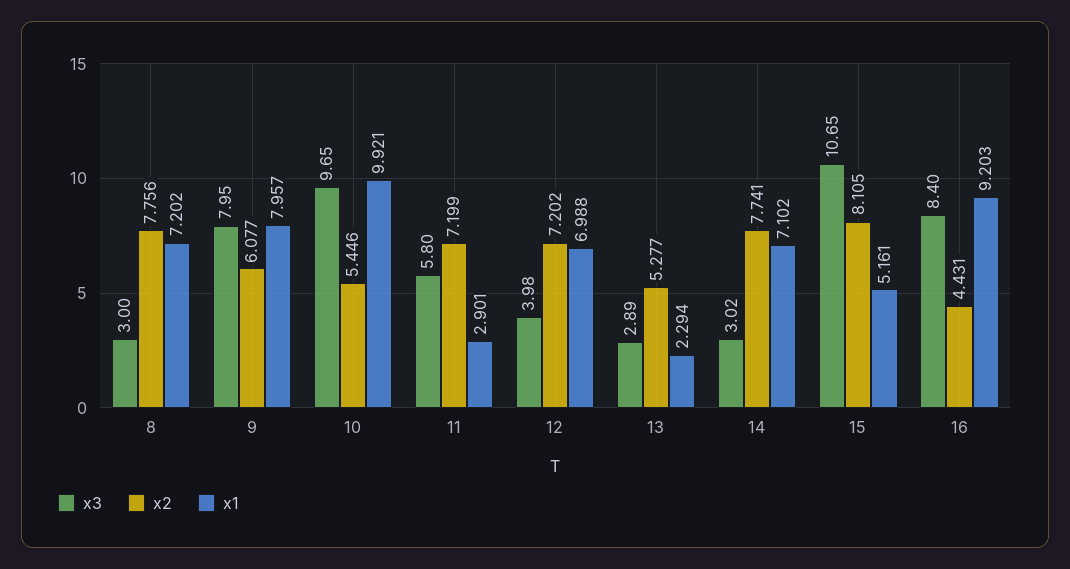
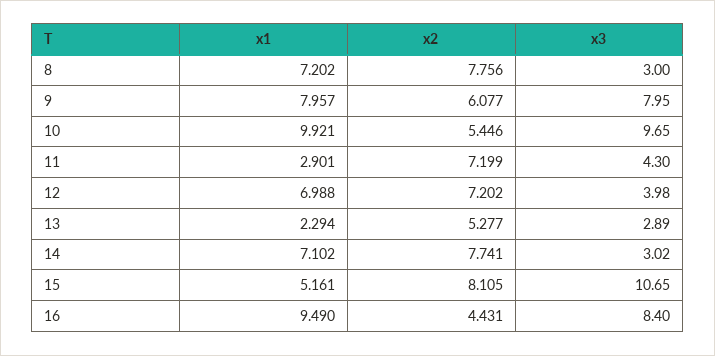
x3, 11: 5.8 -> 4.3
x1, 16: 9.203 -> 9.49

